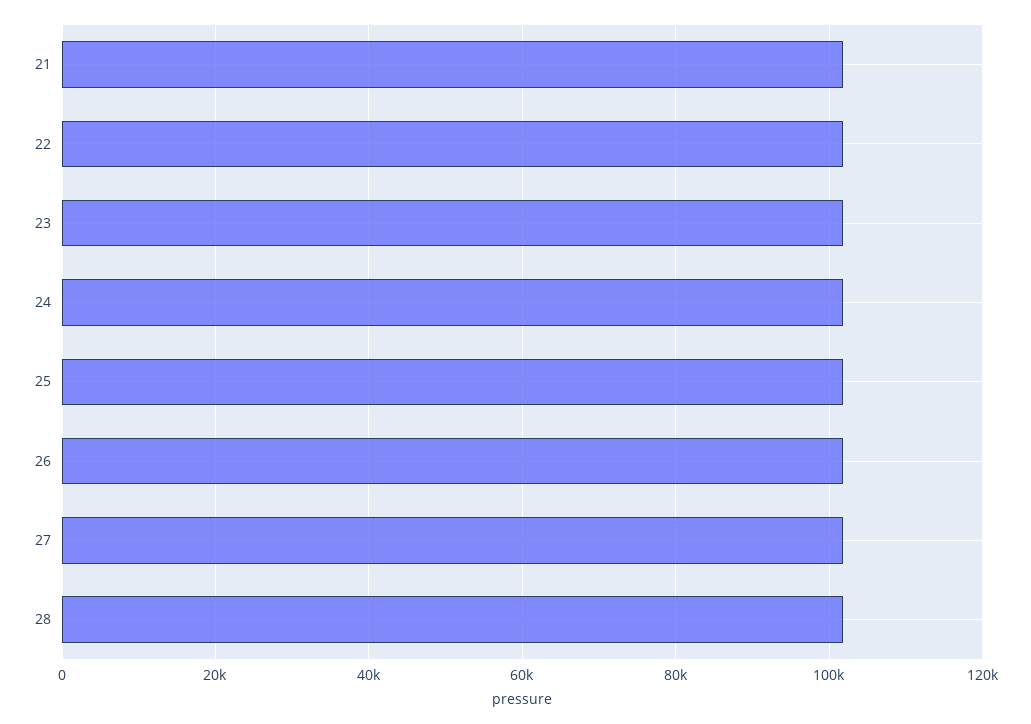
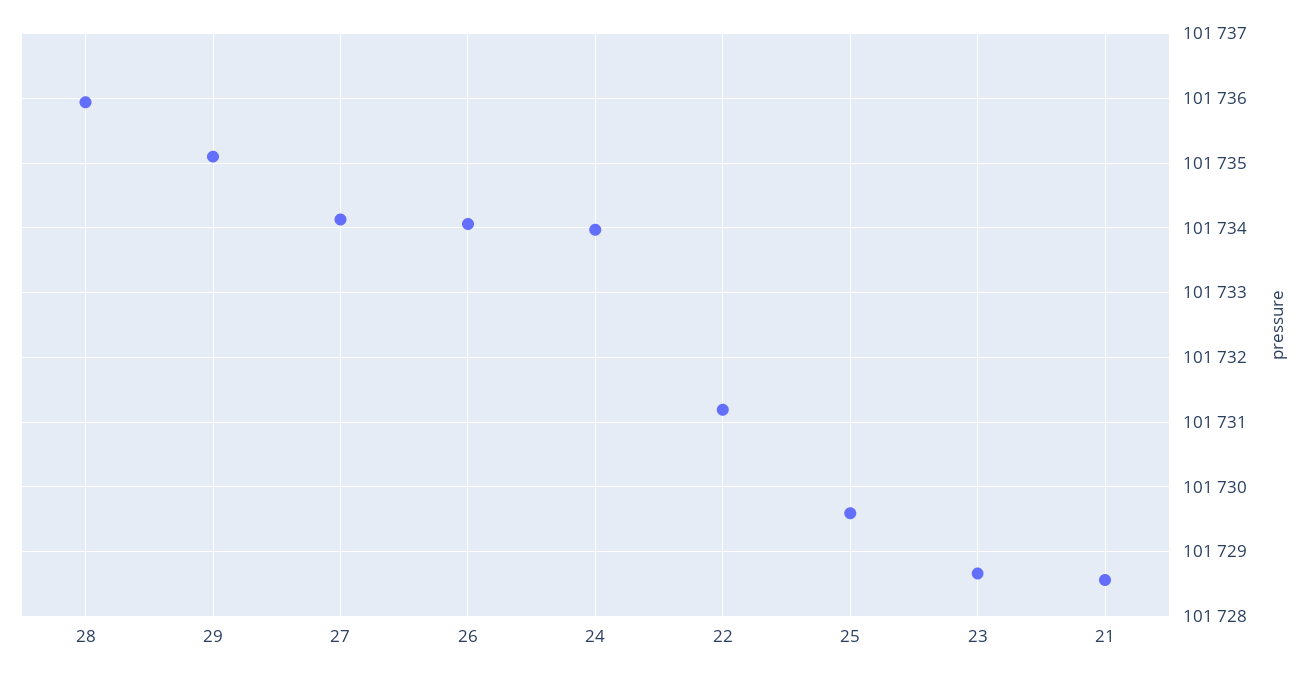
29: none -> 101735.1

